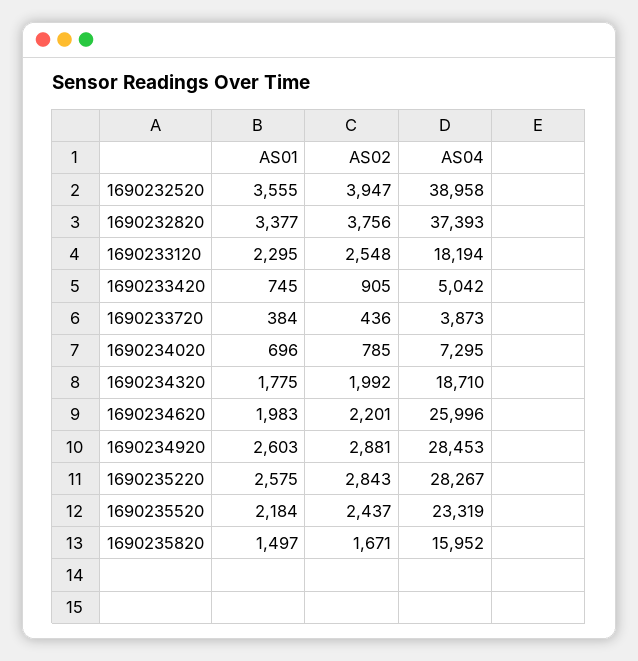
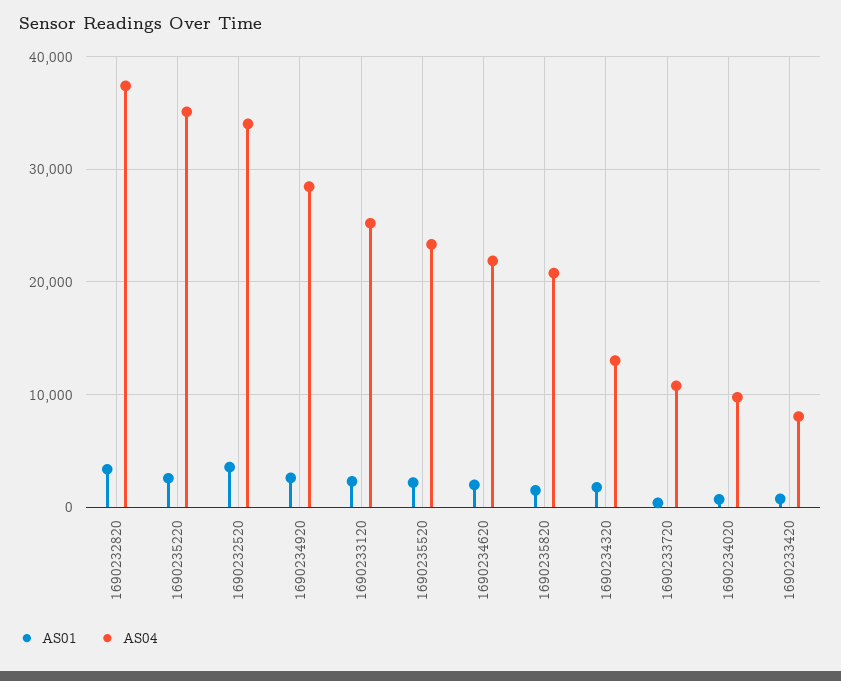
AS02, 1690232520: 3947 -> none
AS04, 1690232520: 38958 -> 34000
AS02, 1690232820: 3756 -> none
AS02, 1690233120: 2548 -> none
AS04, 1690233120: 18194 -> 25000
AS02, 1690233420: 905 -> none
AS04, 1690233420: 5042 -> 8000
AS02, 1690233720: 436 -> none
AS04, 1690233720: 3873 -> 11000
AS02, 1690234020: 785 -> none
AS04, 1690234020: 7295 -> 10000
AS02, 1690234320: 1992 -> none
AS04, 1690234320: 18710 -> 13000
AS02, 1690234620: 2201 -> none
AS04, 1690234620: 25996 -> 22000
AS02, 1690234920: 2881 -> none
AS02, 1690235220: 2843 -> none
AS04, 1690235220: 28267 -> 35000
AS02, 1690235520: 2437 -> none
AS02, 1690235820: 1671 -> none
AS04, 1690235820: 15952 -> 21000

